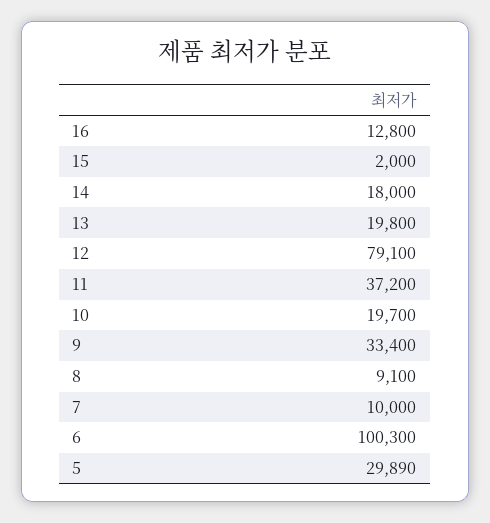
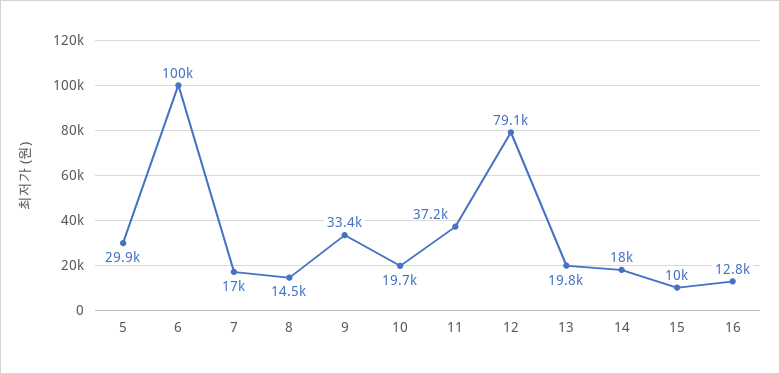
15: 2000 -> 10000
8: 9100 -> 14500
7: 10000 -> 17000

